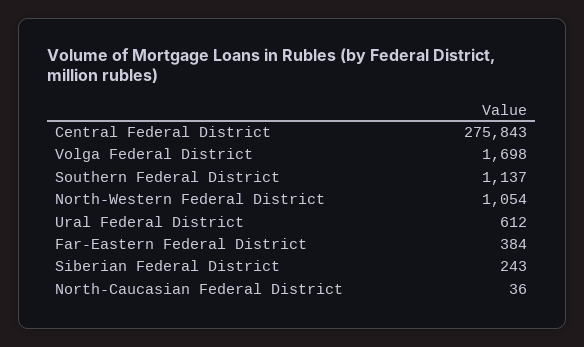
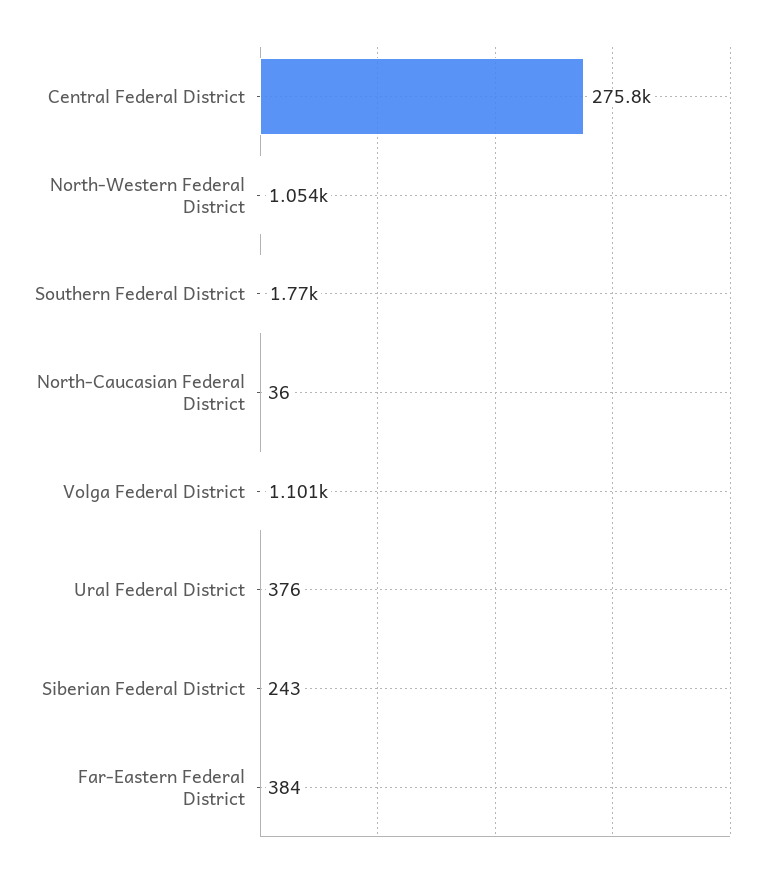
Volga Federal District: 1698 -> 1101
Southern Federal District: 1137 -> 1770
Ural Federal District: 612 -> 376

